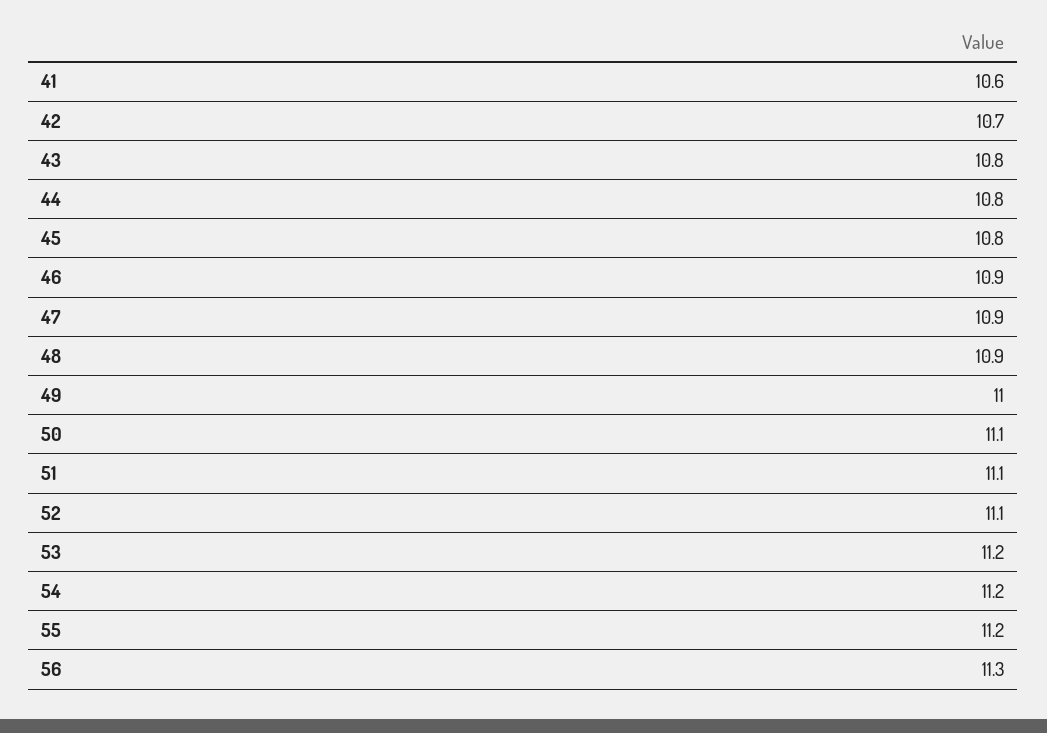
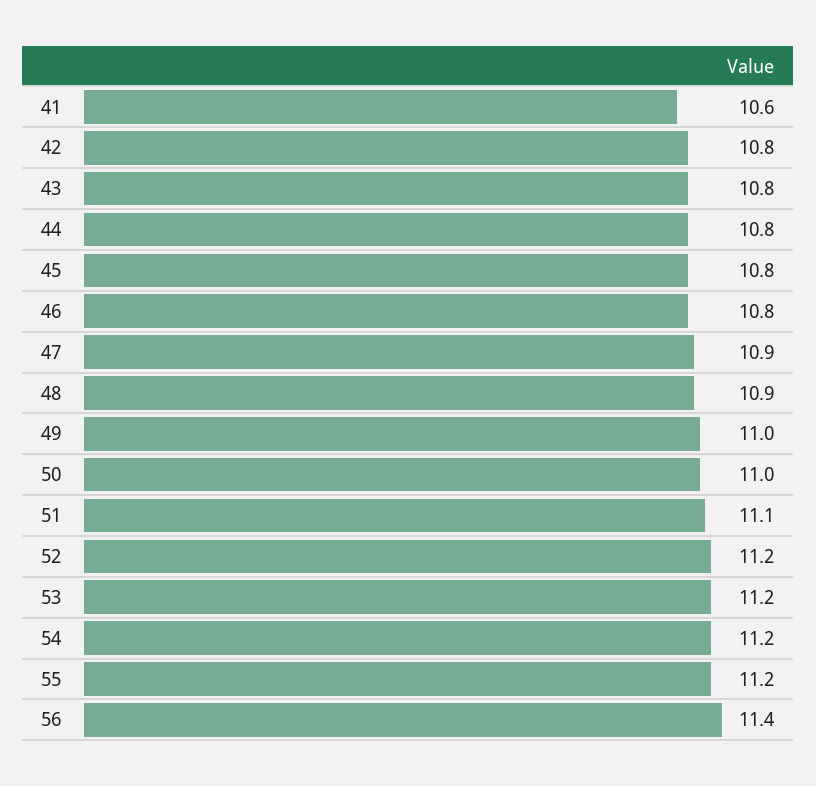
42: 10.7 -> 10.8
46: 10.9 -> 10.8
50: 11.1 -> 11
52: 11.1 -> 11.2
56: 11.3 -> 11.4

